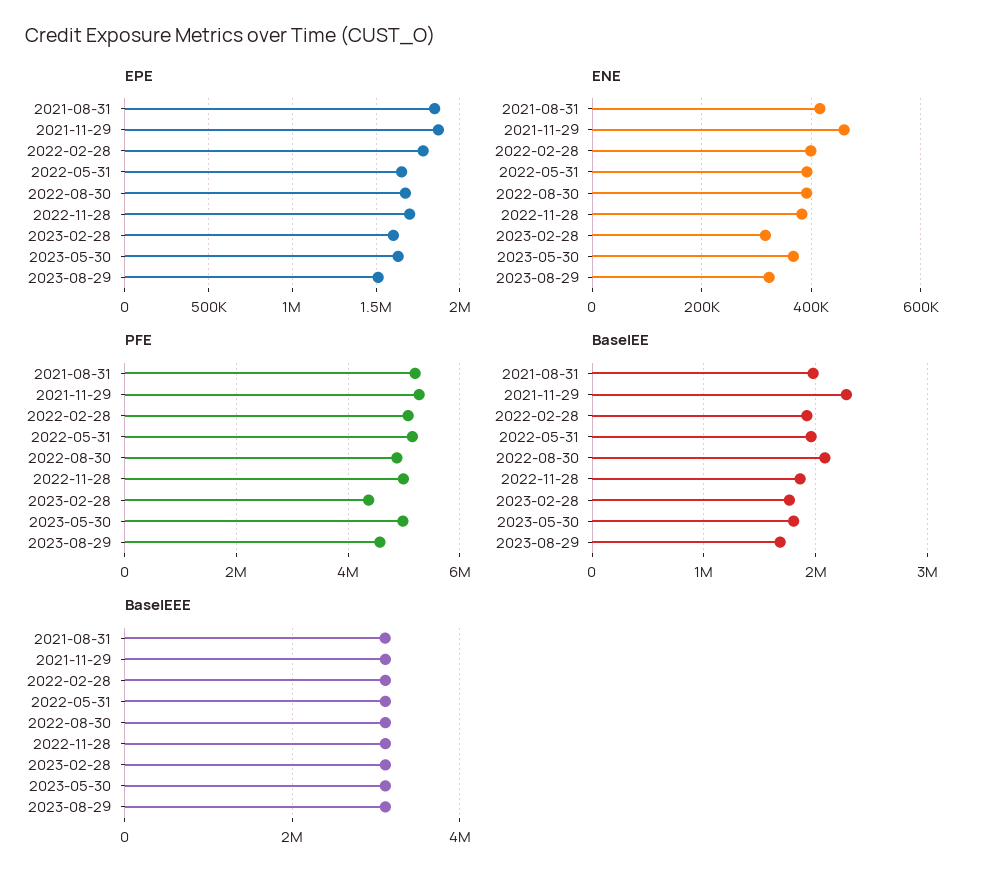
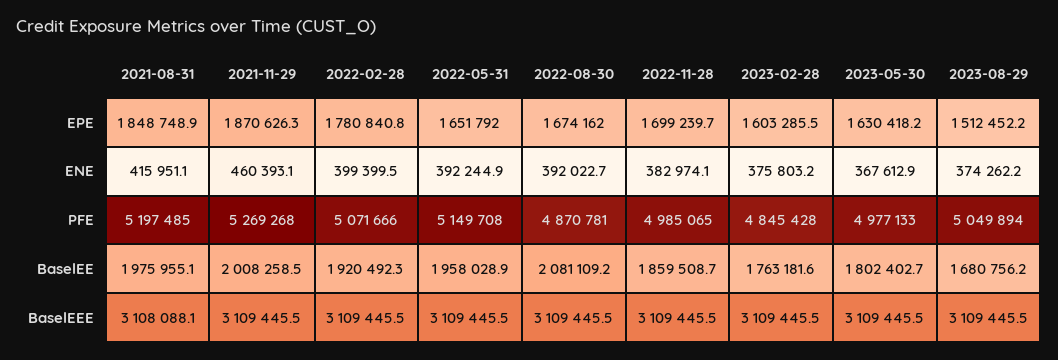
ENE, 2023-02-28: 320000 -> 375803.2
ENE, 2023-08-29: 320000 -> 374262.2
PFE, 2023-02-28: 4400000 -> 4845428
PFE, 2023-08-29: 4600000 -> 5049894
BaselEE, 2021-11-29: 2300000 -> 2008258.5

